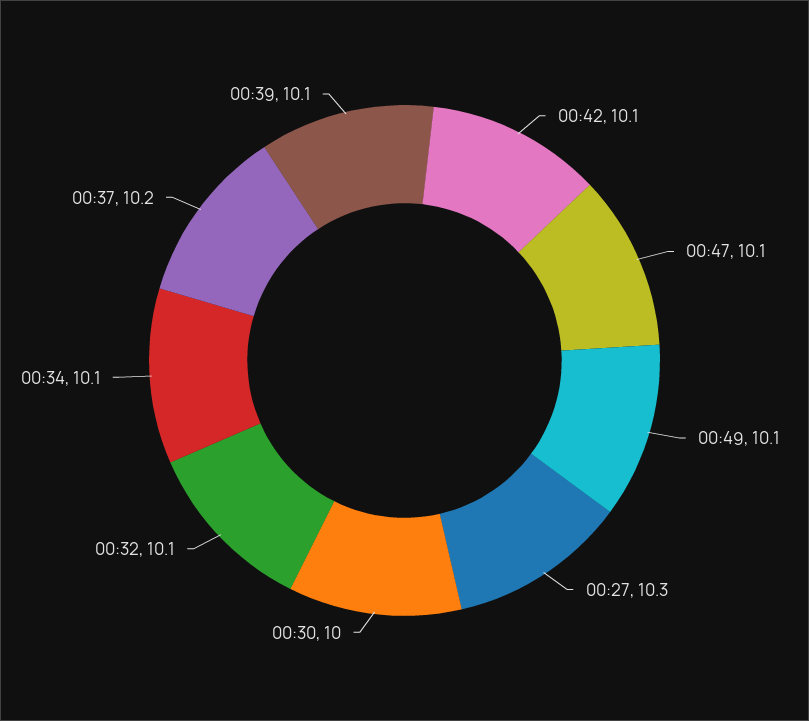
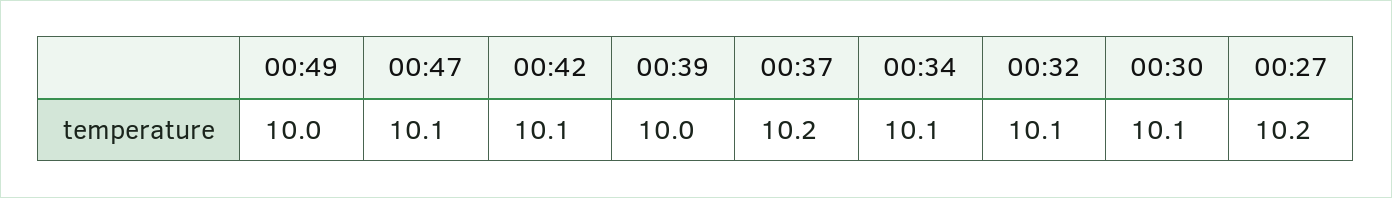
00:49: 10.1 -> 10
00:27: 10.3 -> 10.2
00:30: 10 -> 10.1
00:39: 10.1 -> 10

